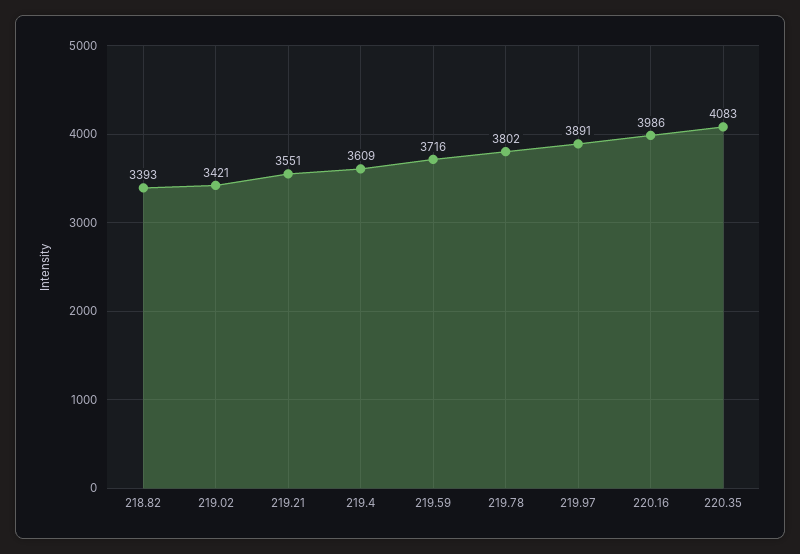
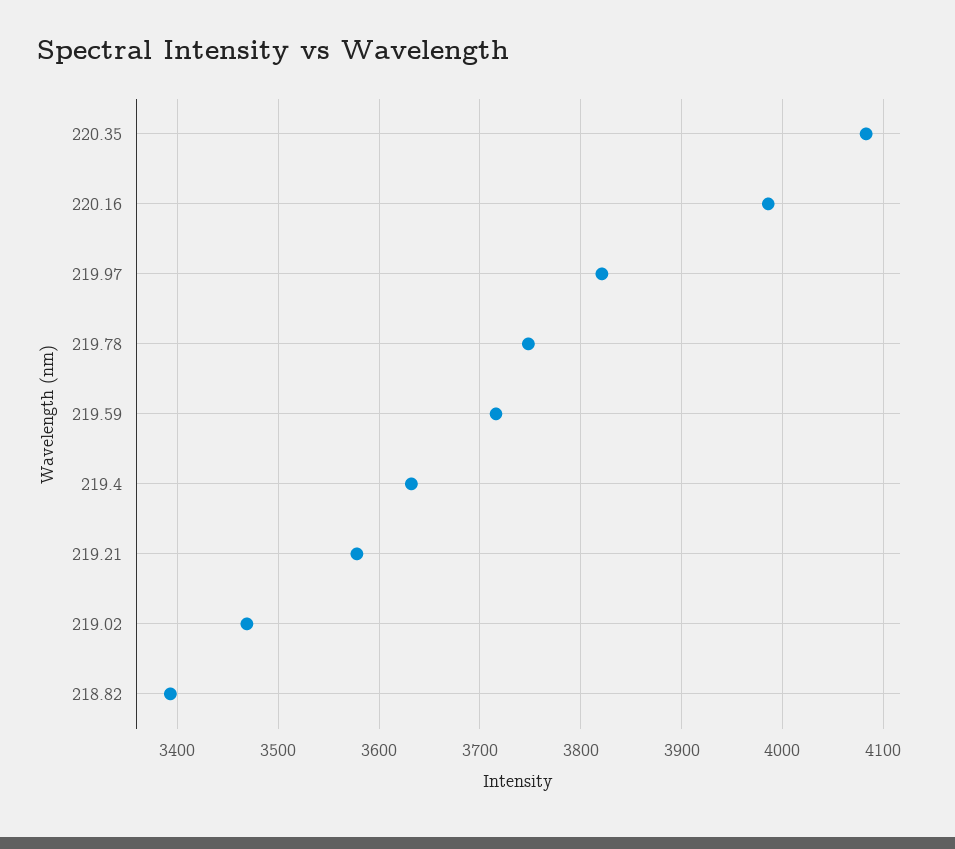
219.02: 3421 -> 3470
219.21: 3551 -> 3580
219.4: 3609 -> 3630
219.78: 3802 -> 3750
219.97: 3891 -> 3820

